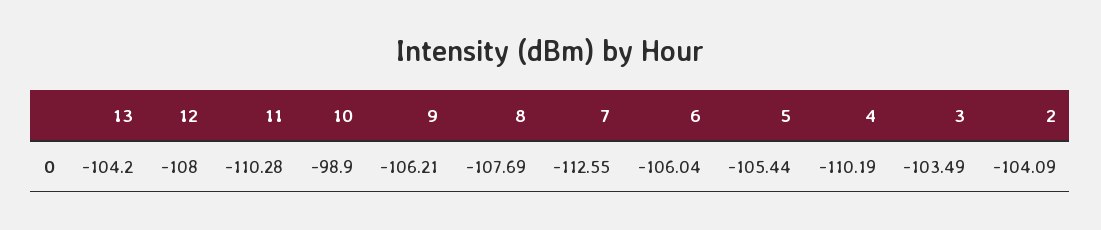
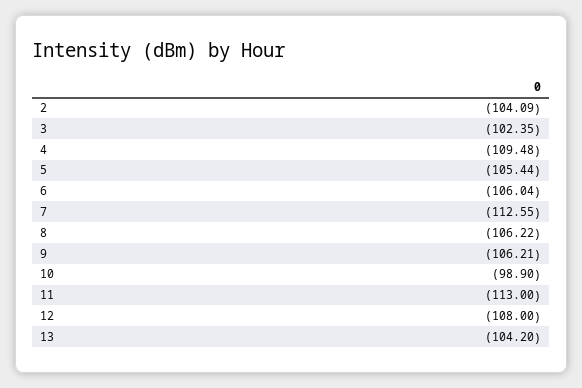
11: -110.28 -> -113
8: -107.69 -> -106.22
4: -110.19 -> -109.48
3: -103.49 -> -102.35

